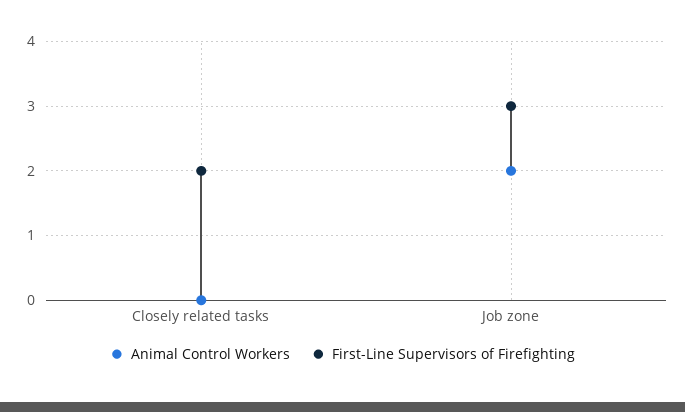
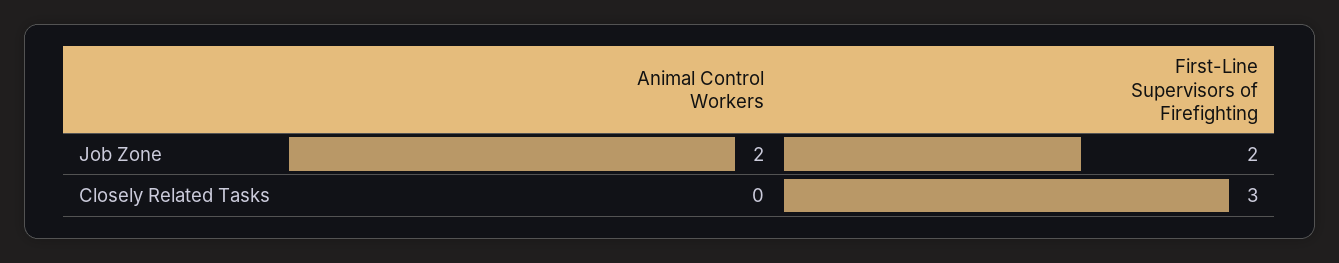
First-Line Supervisors of Firefighting, Closely related tasks: 2 -> 3
First-Line Supervisors of Firefighting, Job zone: 3 -> 2

